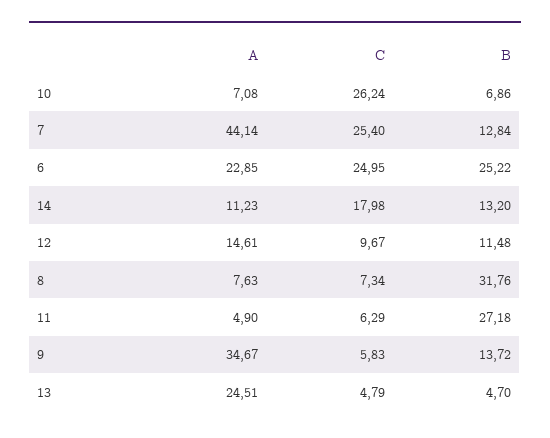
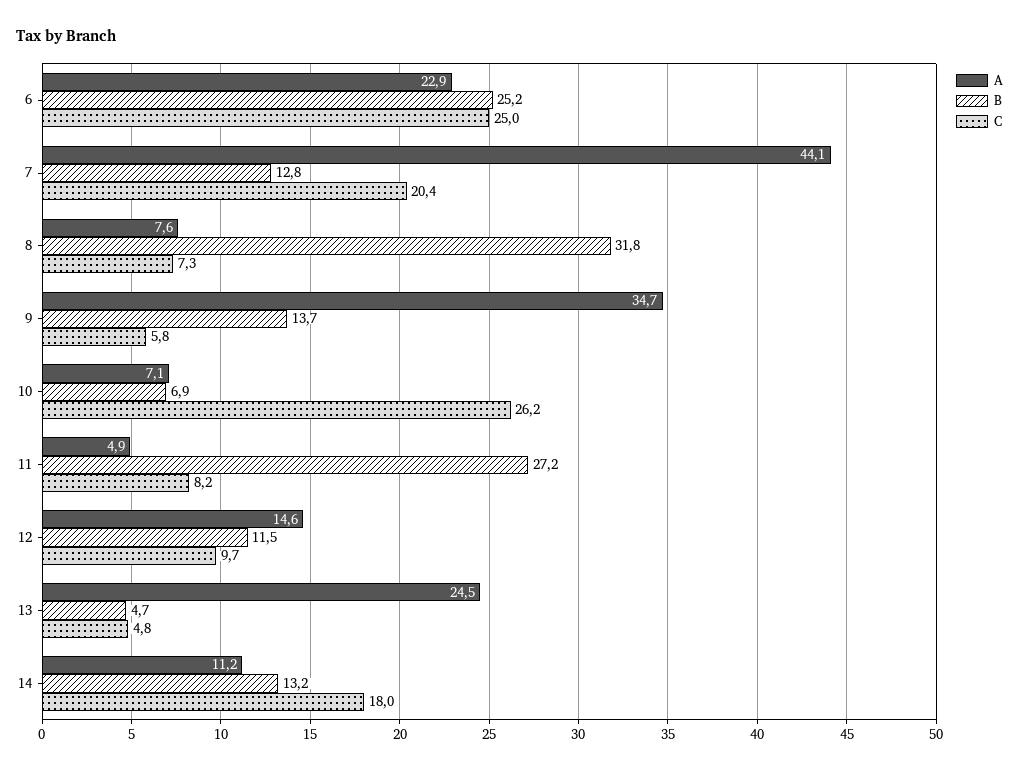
C, 7: 25.4 -> 20.4
C, 11: 6.29 -> 8.2

